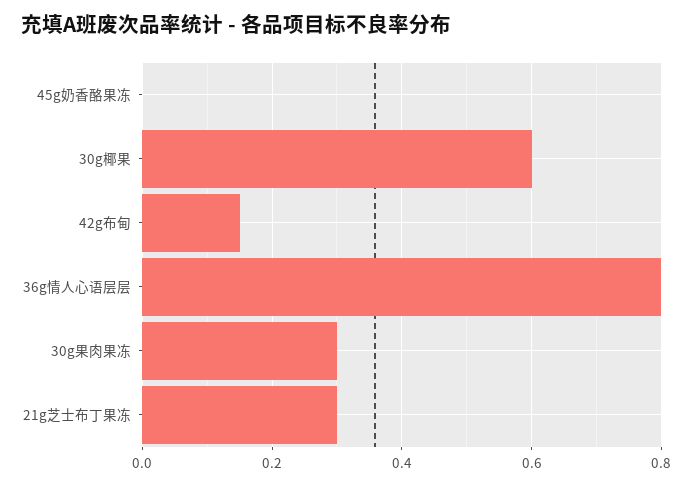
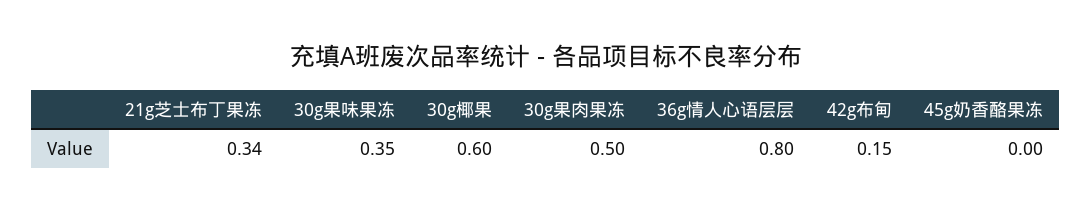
30g果肉果冻: 0.3 -> 0.5
21g芝士布丁果冻: 0.3 -> 0.34
30g果味果冻: none -> 0.35

